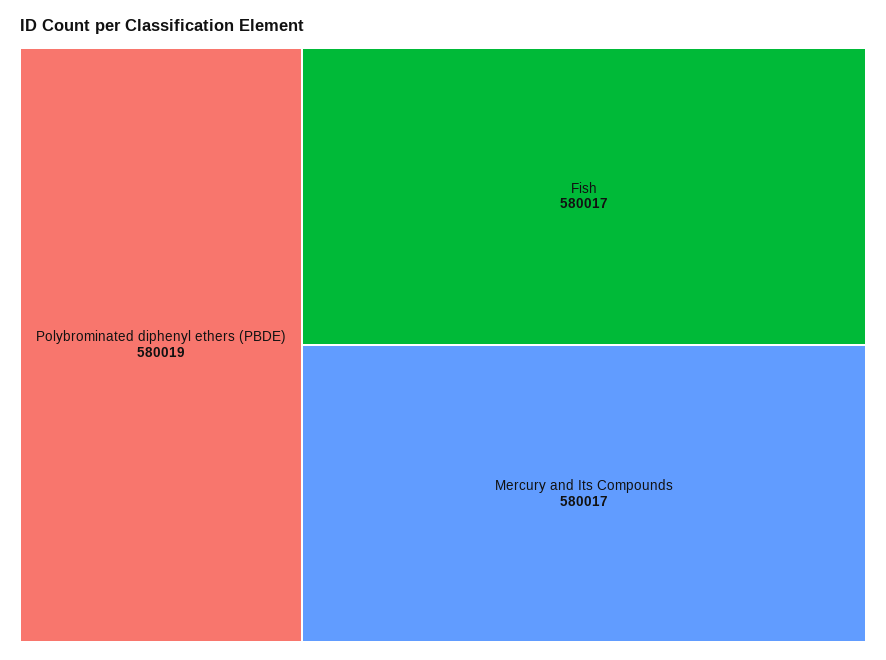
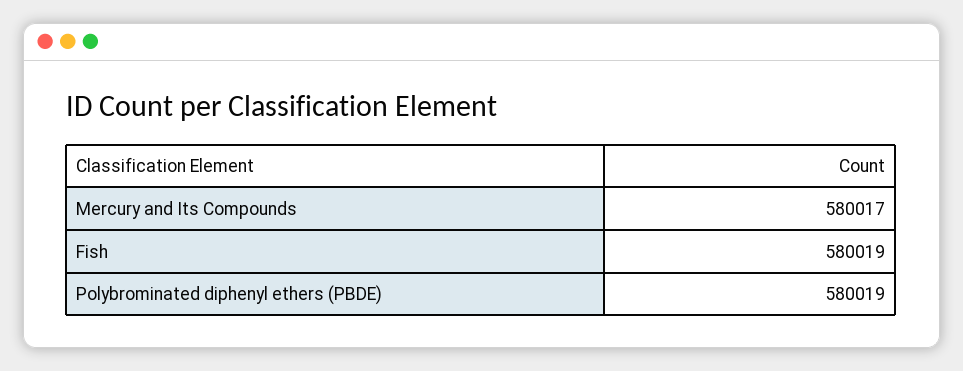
Fish: 580017 -> 580019

